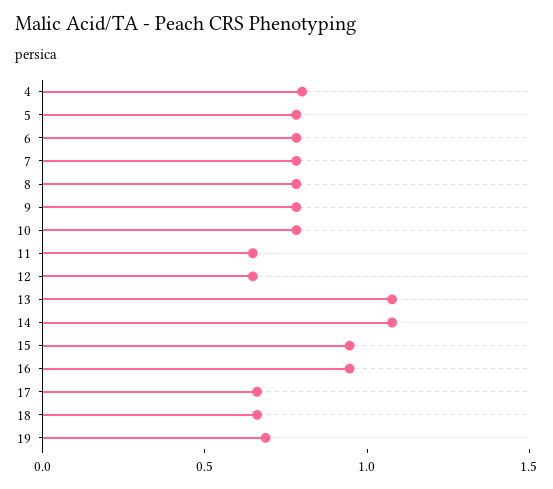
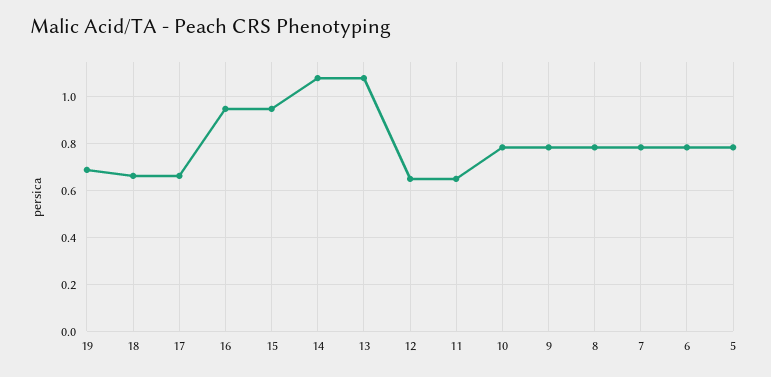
4: 0.8 -> none

